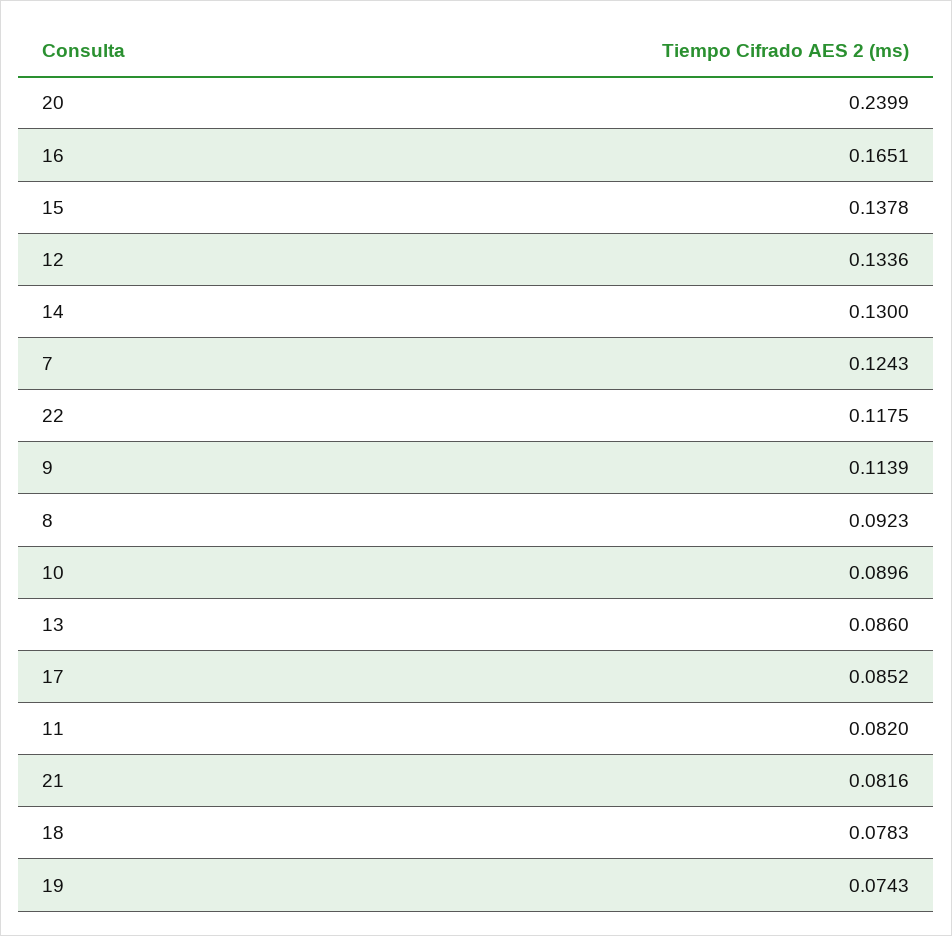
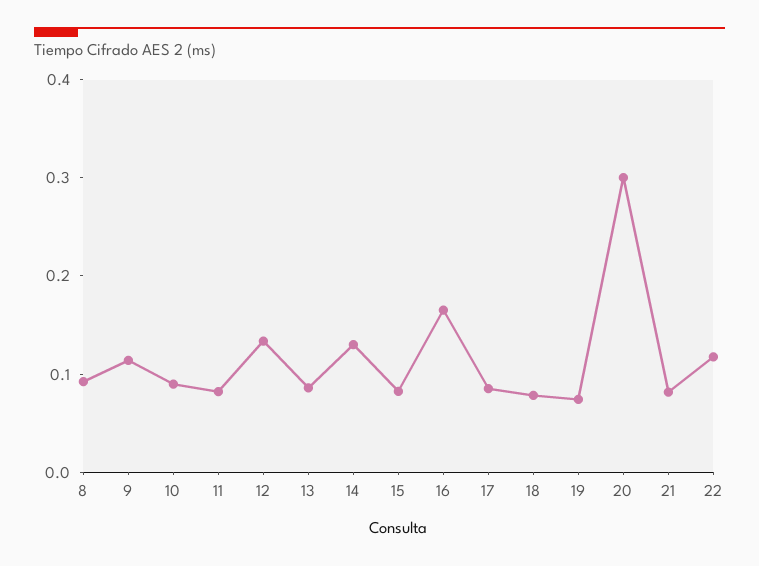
20: 0.2399 -> 0.3
15: 0.1378 -> 0.08
7: 0.1243 -> none

